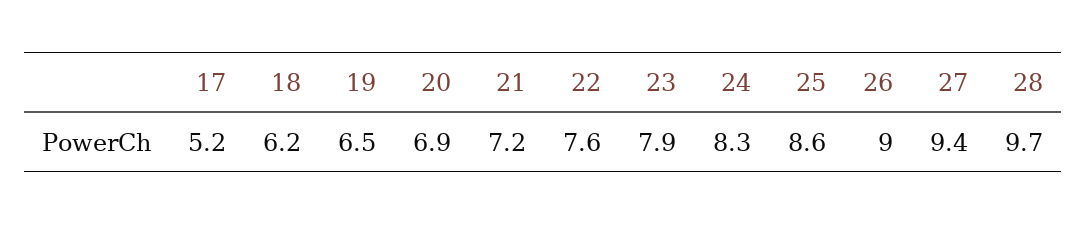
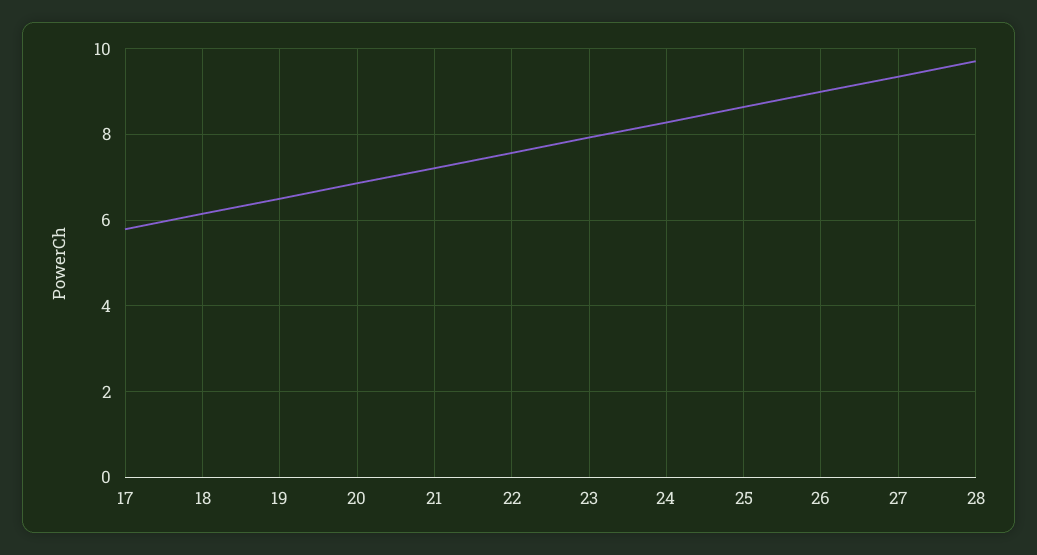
17: 5.2 -> 5.8

